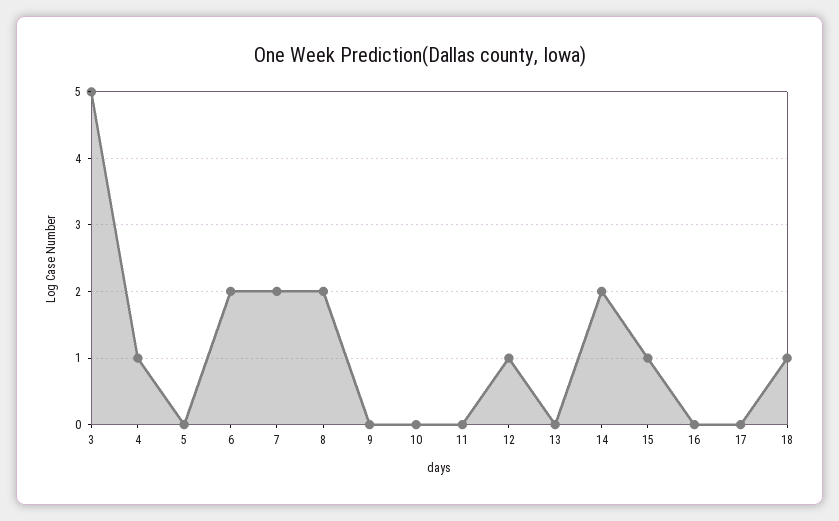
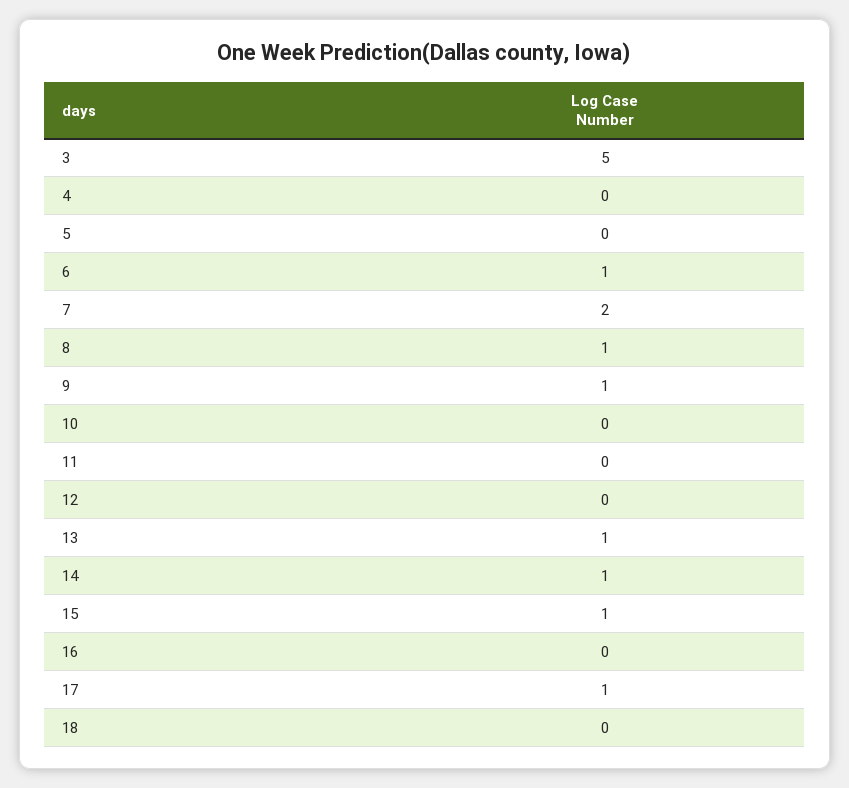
4: 1 -> 0
6: 2 -> 1
8: 2 -> 1
9: 0 -> 1
12: 1 -> 0
13: 0 -> 1
14: 2 -> 1
17: 0 -> 1
18: 1 -> 0

